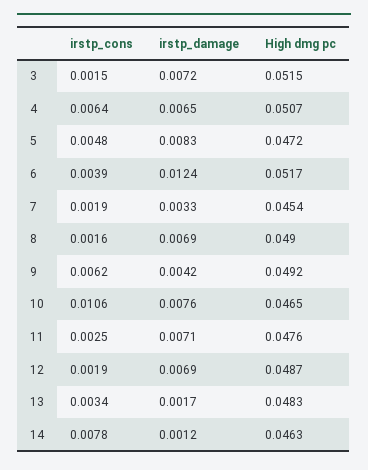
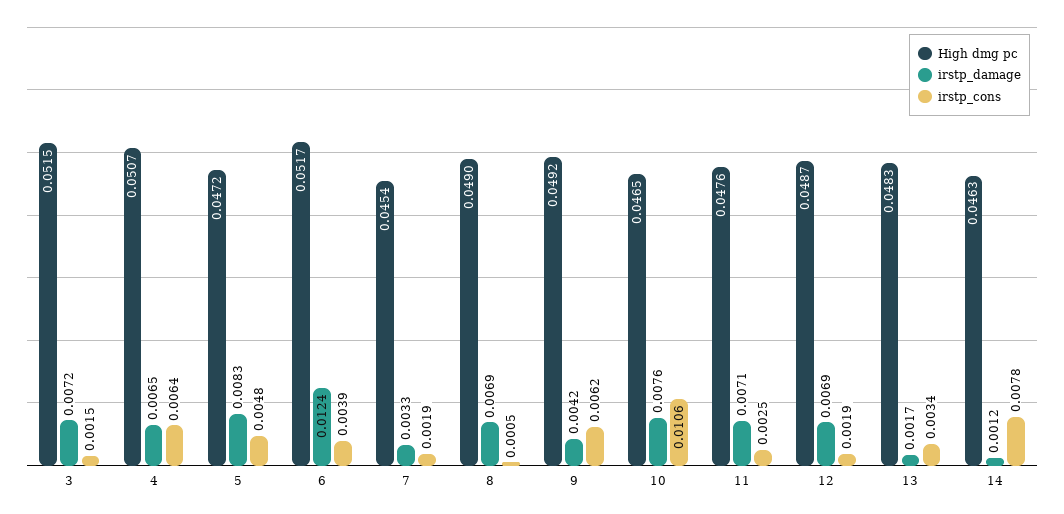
irstp_cons, 8: 0.0016 -> 0.0005

